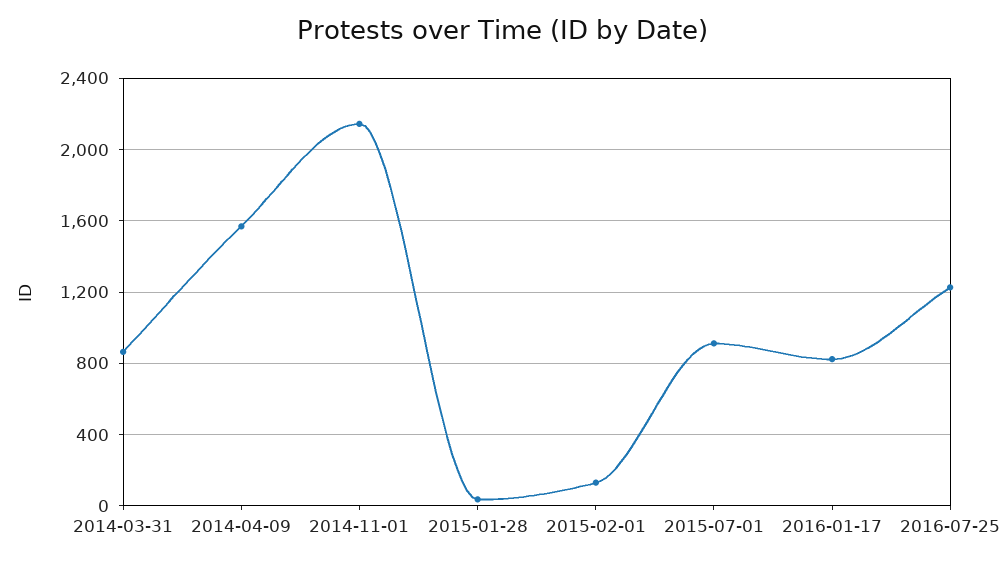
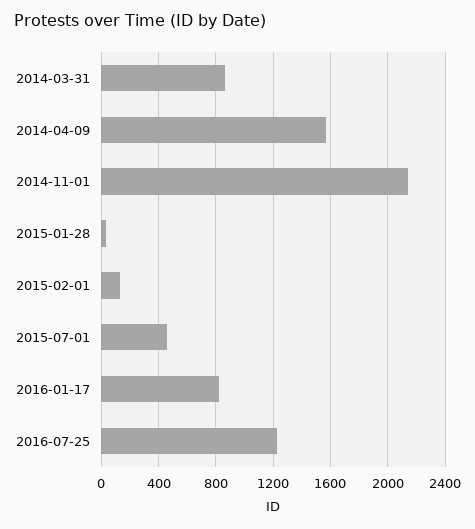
2015-07-01: 900 -> 450

